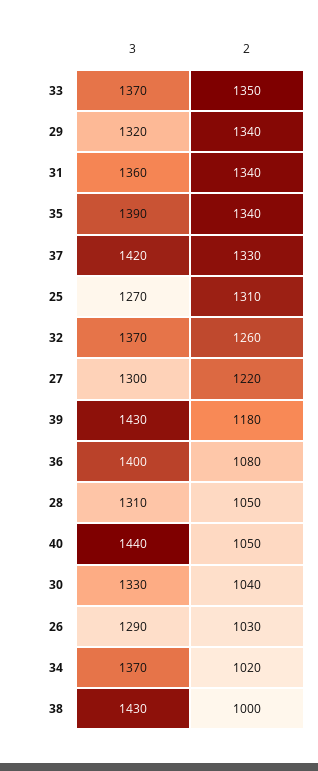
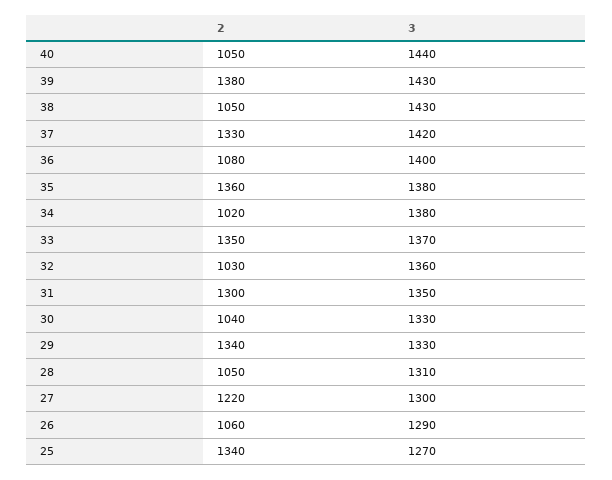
3, 29: 1320 -> 1330
3, 31: 1360 -> 1350
2, 31: 1340 -> 1300
3, 35: 1390 -> 1380
2, 35: 1340 -> 1360
2, 25: 1310 -> 1340
3, 32: 1370 -> 1360
2, 32: 1260 -> 1030
2, 39: 1180 -> 1380
2, 26: 1030 -> 1060
3, 34: 1370 -> 1380
2, 38: 1000 -> 1050

